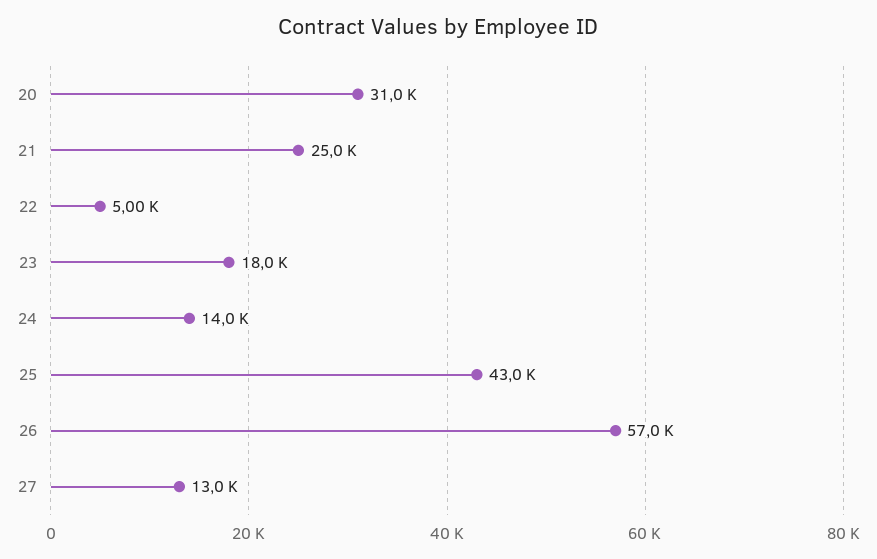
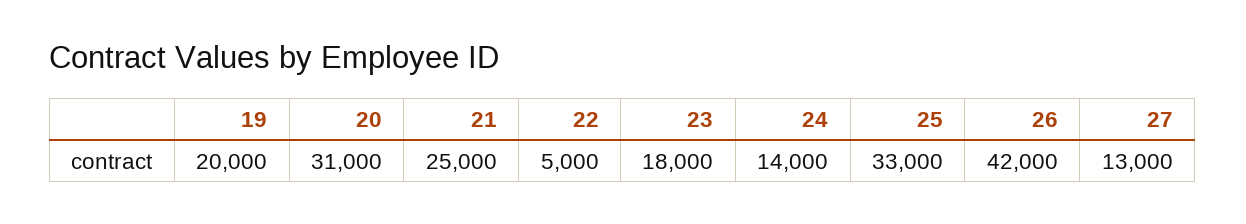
25: 43000 -> 33000
26: 57000 -> 42000
19: none -> 20000

